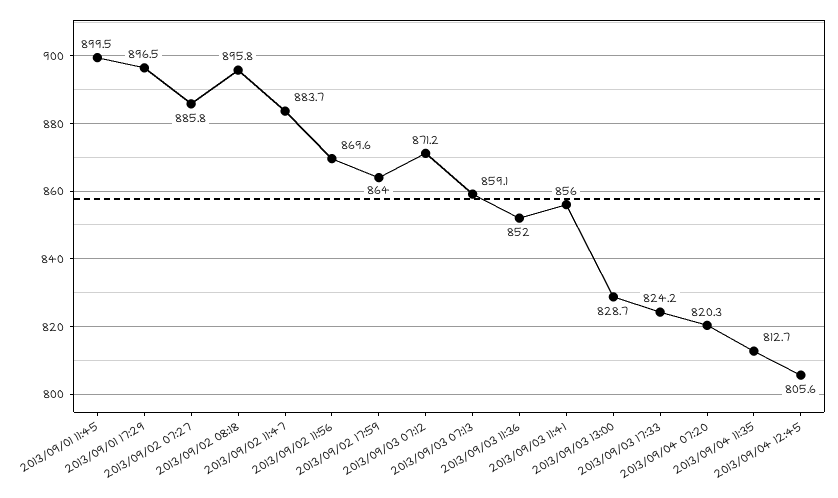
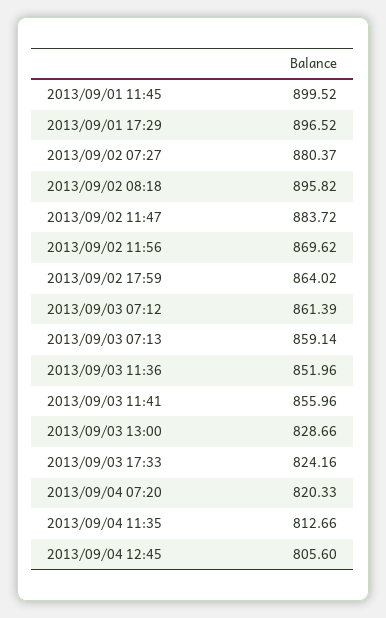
2013/09/02 07:27: 885.8 -> 880.37
2013/09/03 07:12: 871.2 -> 861.39

